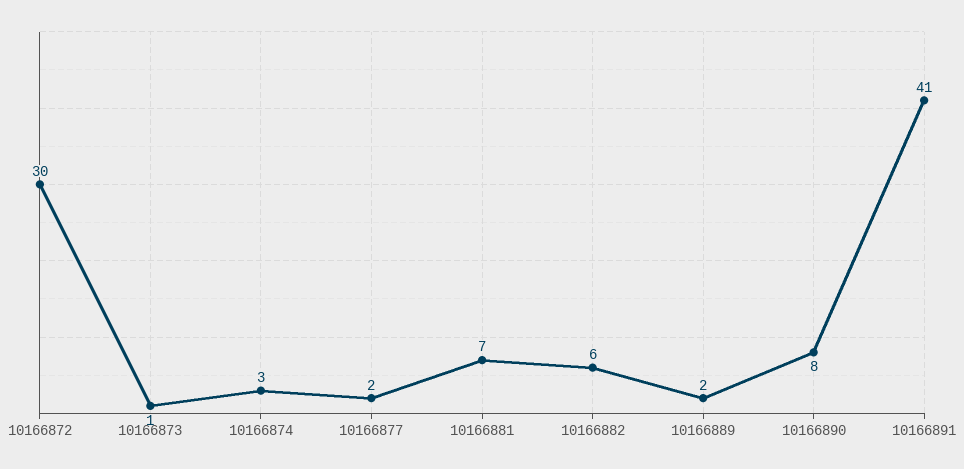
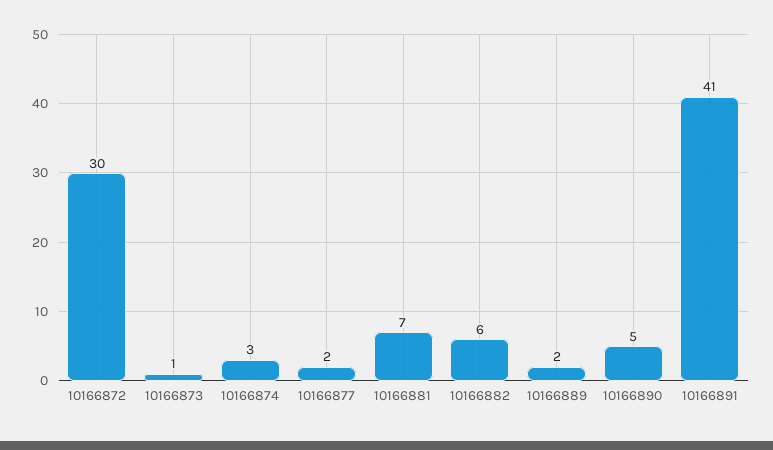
10166890: 8 -> 5

